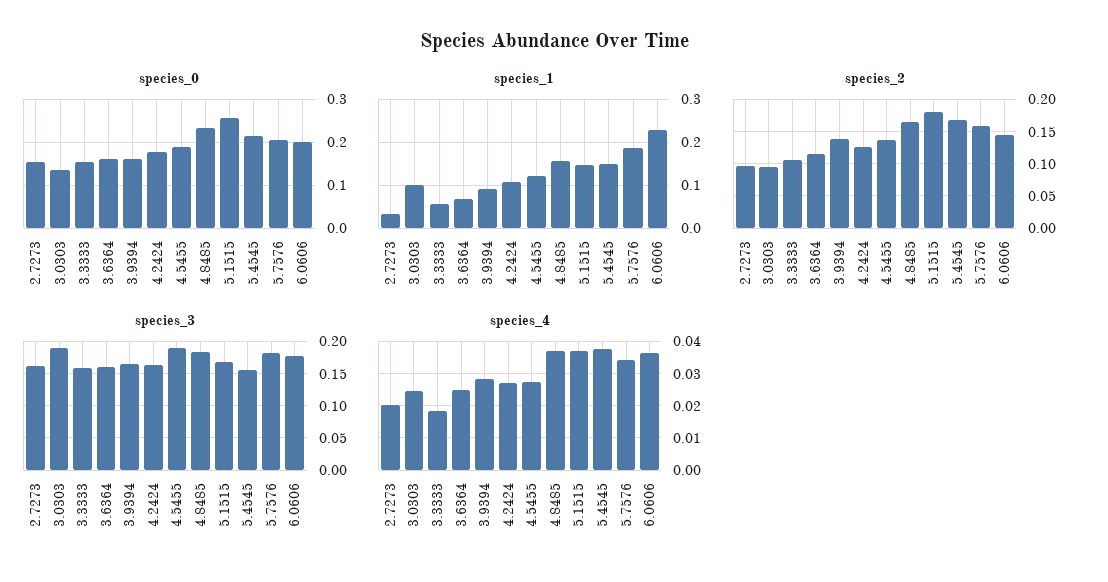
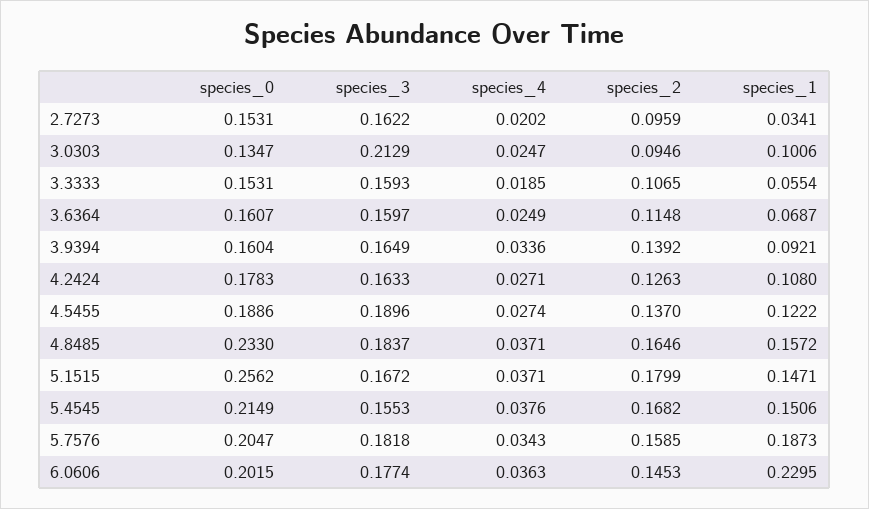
species_3, 3.0303: 0.19 -> 0.2129
species_4, 3.9394: 0.028 -> 0.0336

